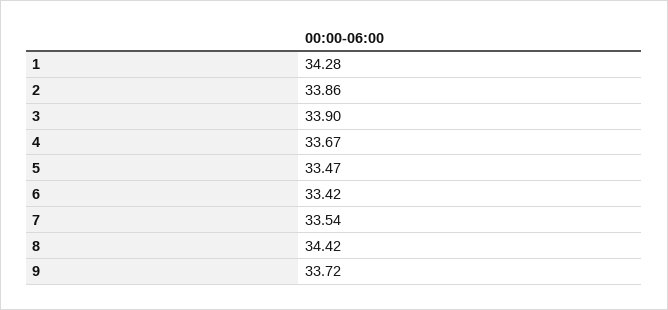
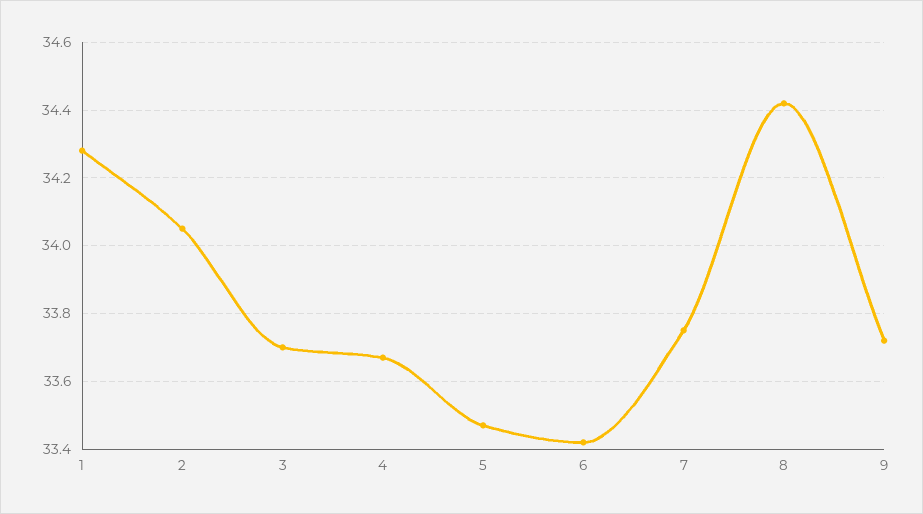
2: 33.86 -> 34.05
3: 33.9 -> 33.7
7: 33.54 -> 33.75

